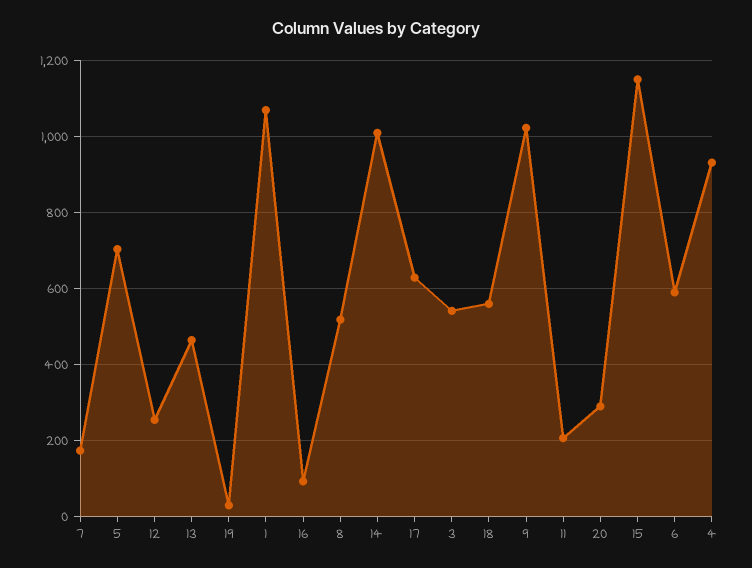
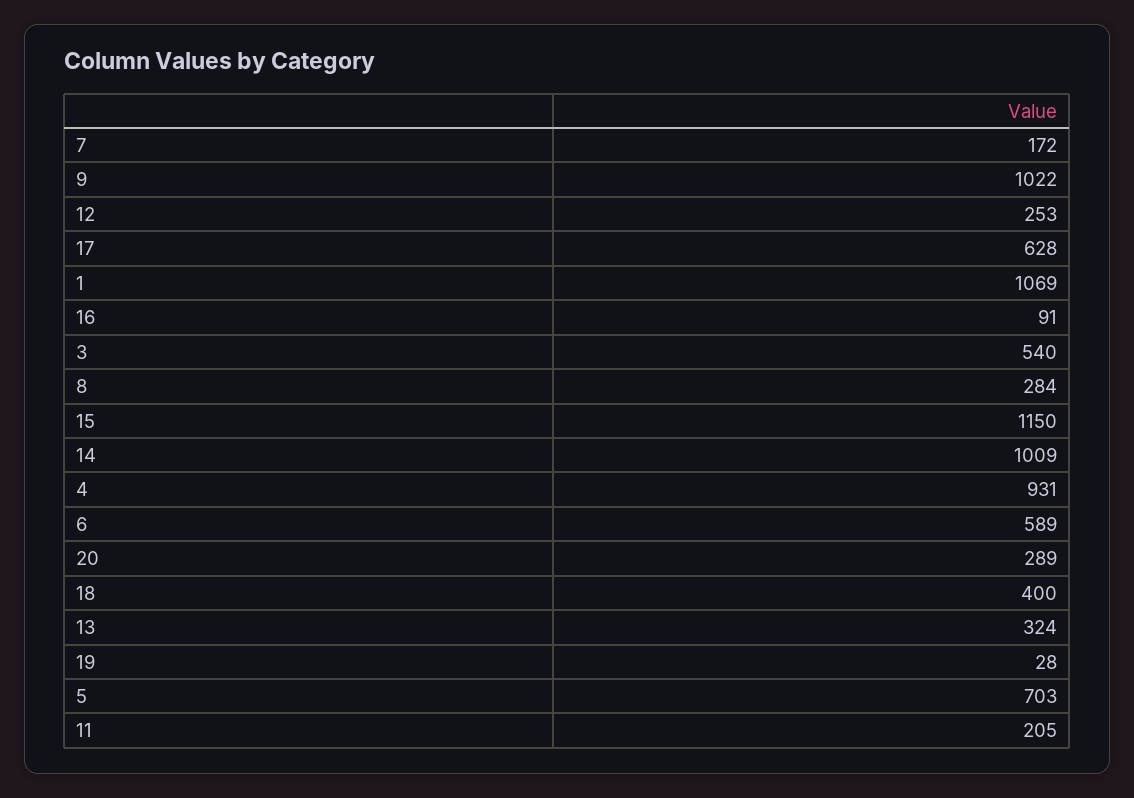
13: 460 -> 324
8: 520 -> 284
18: 560 -> 400

